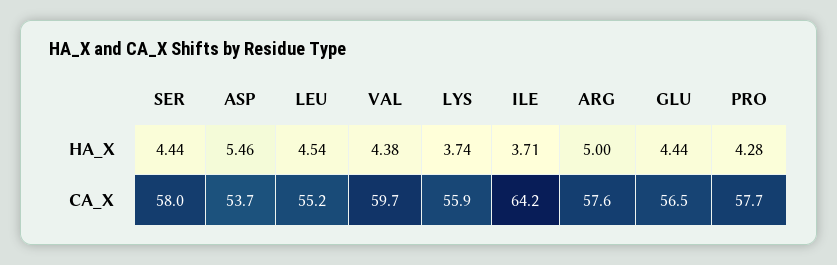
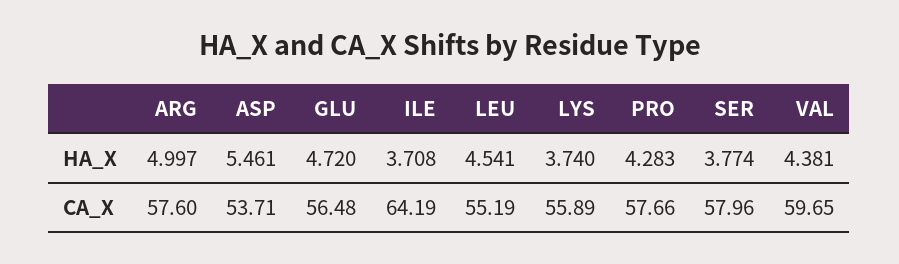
SER, HA_X: 4.44 -> 3.774
GLU, HA_X: 4.44 -> 4.72

